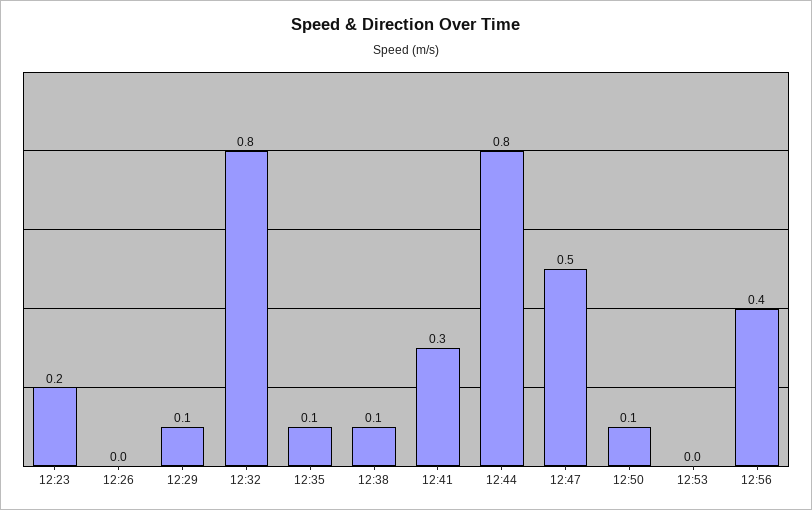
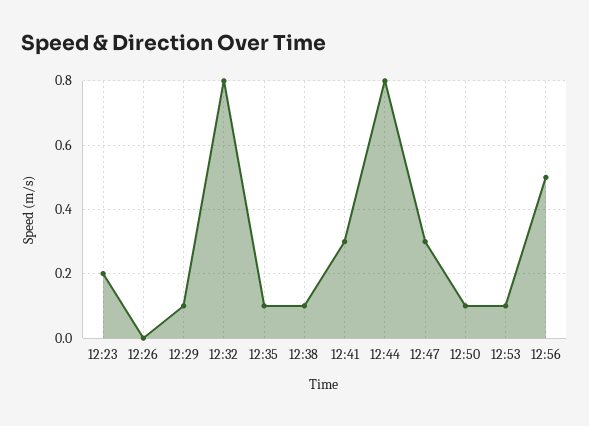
12:47: 0.5 -> 0.3
12:53: 0 -> 0.1
12:56: 0.4 -> 0.5

